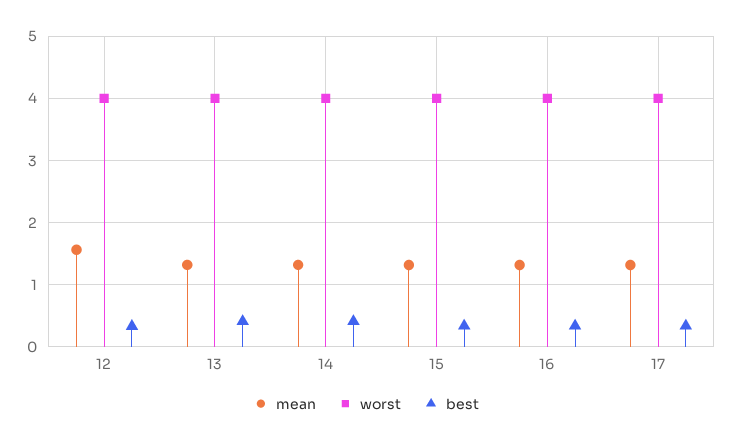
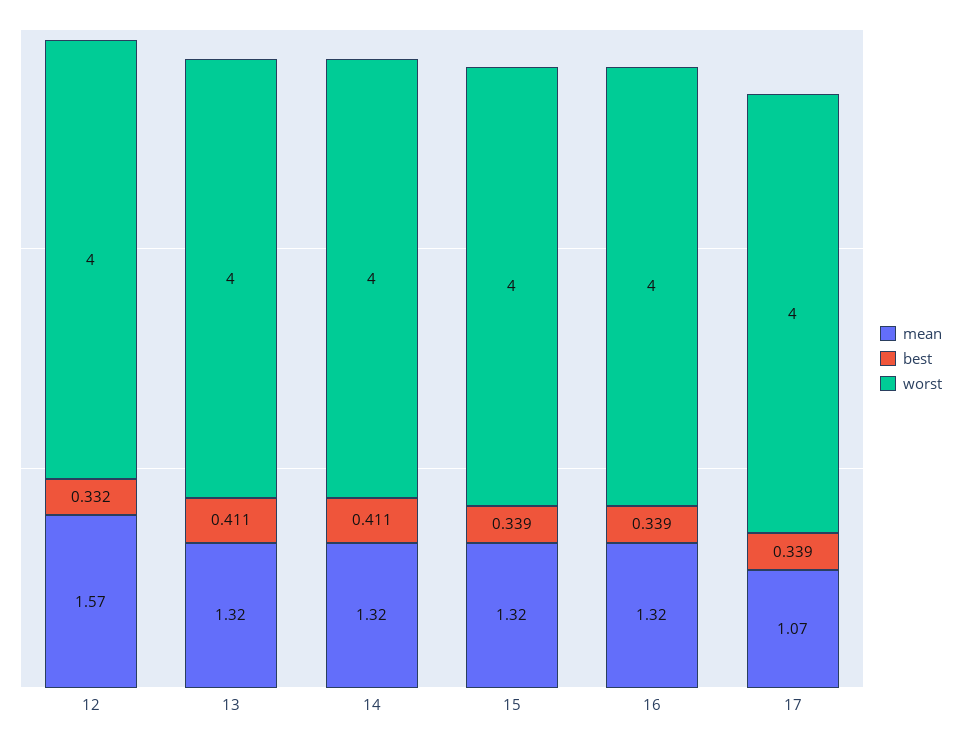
mean, 17: 1.3 -> 1.07

